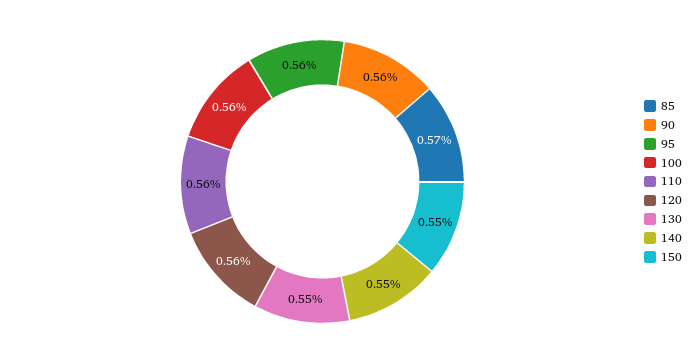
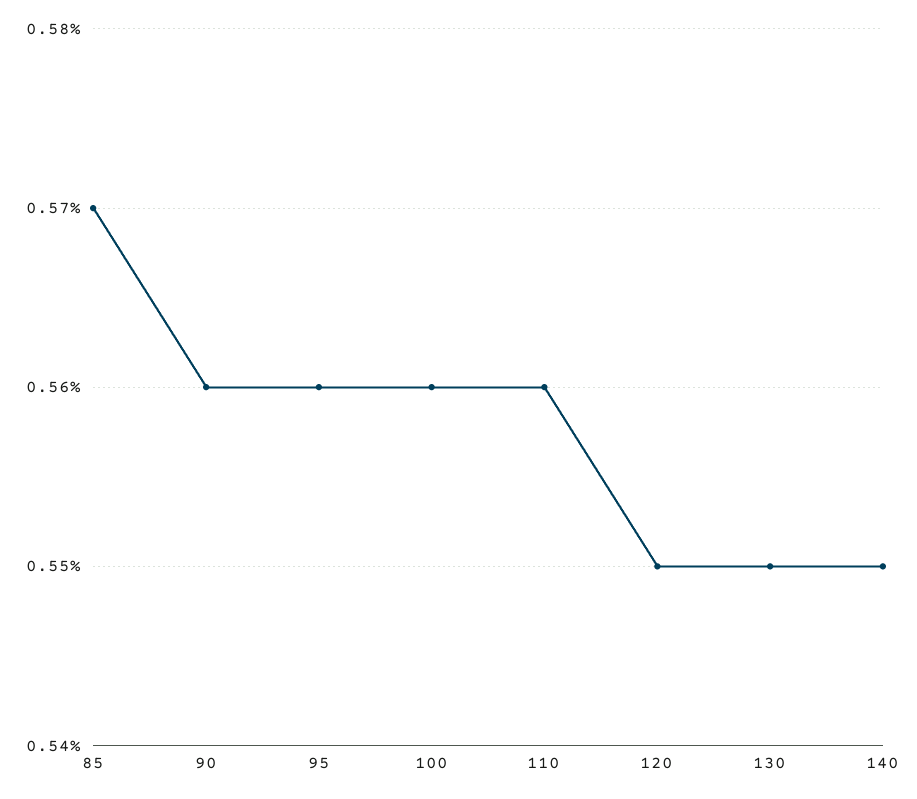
120: 0.56 -> 0.55
150: 0.55 -> none

